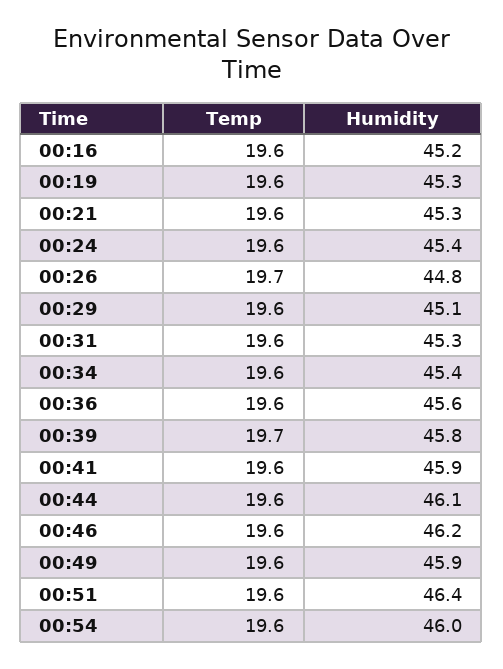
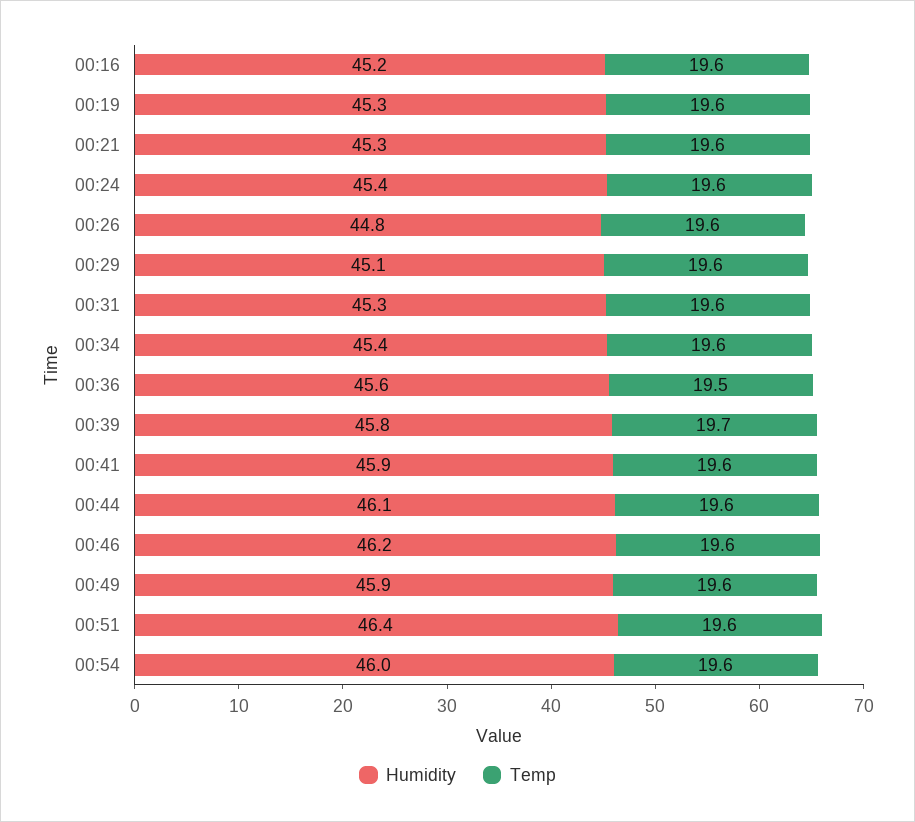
Temp, 00:26: 19.7 -> 19.6
Temp, 00:36: 19.6 -> 19.5

